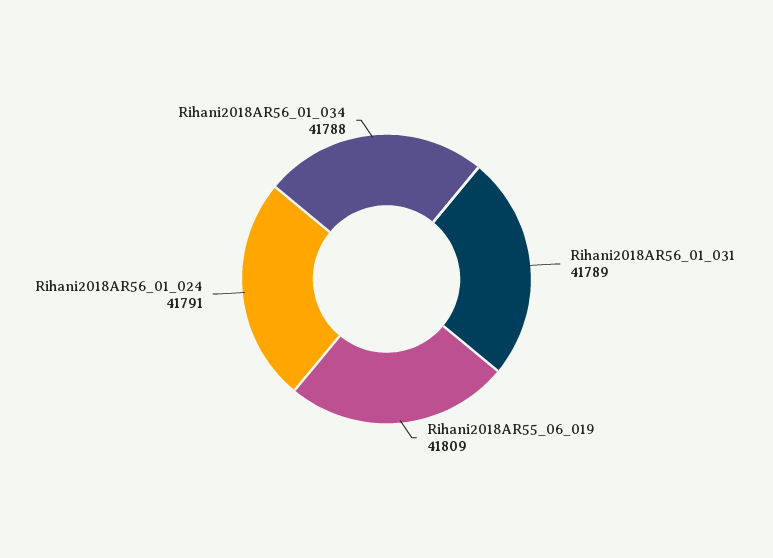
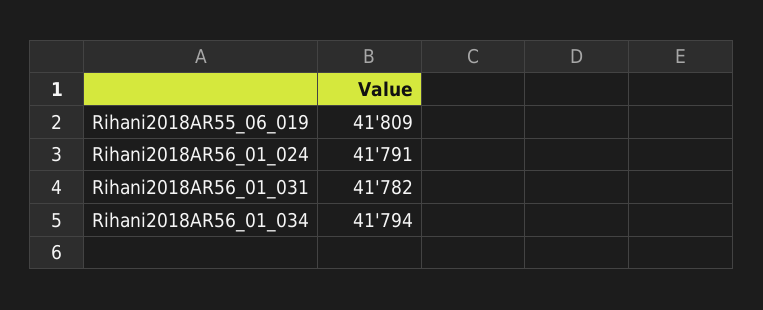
Rihani2018AR56_01_031: 41789 -> 41782
Rihani2018AR56_01_034: 41788 -> 41794

